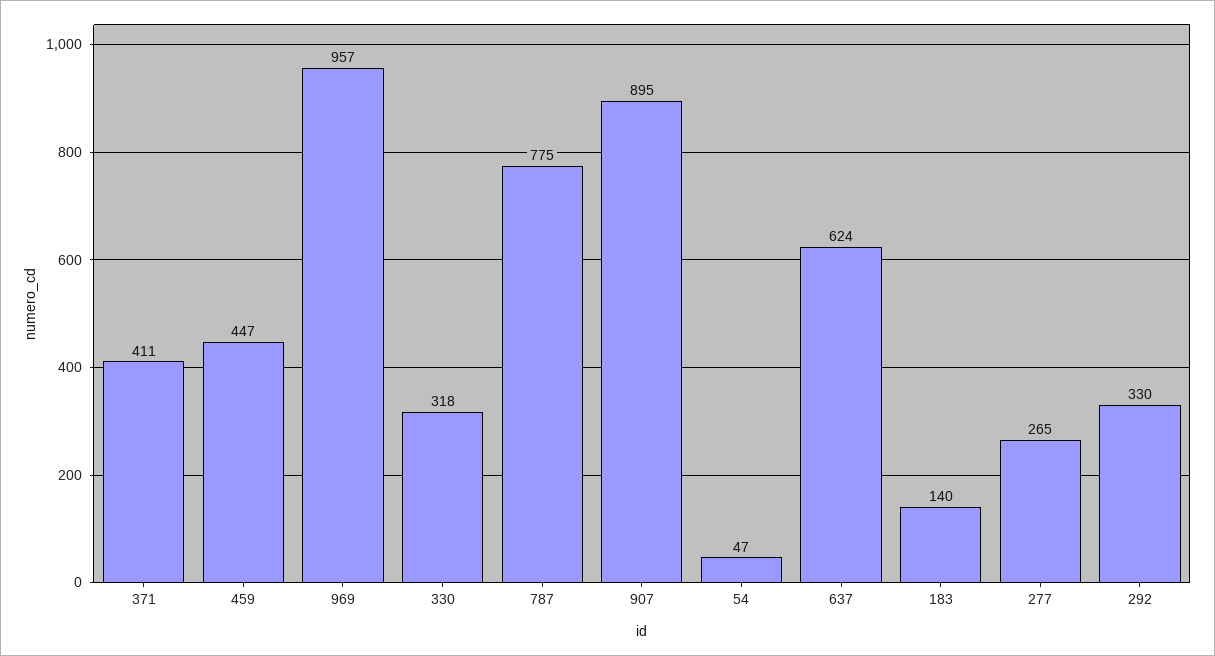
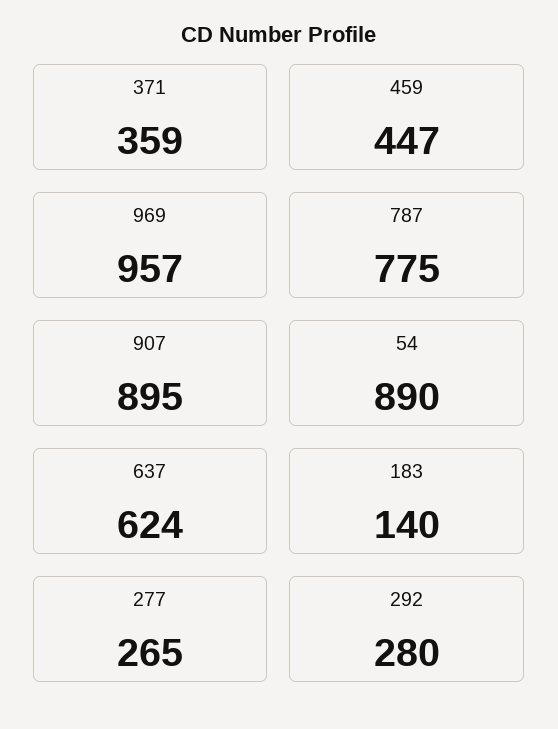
371: 411 -> 359
330: 318 -> none
54: 47 -> 890
292: 330 -> 280

